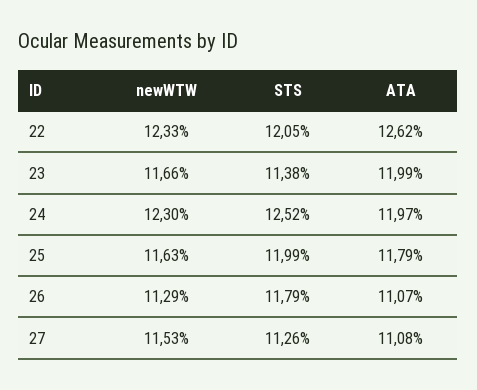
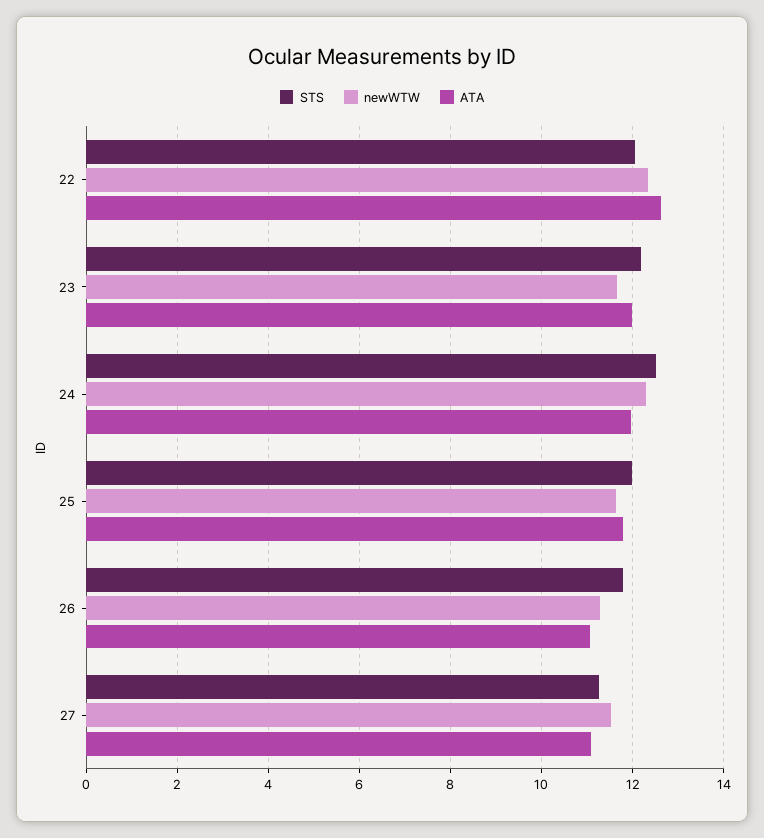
STS, 23: 11.38 -> 12.2

